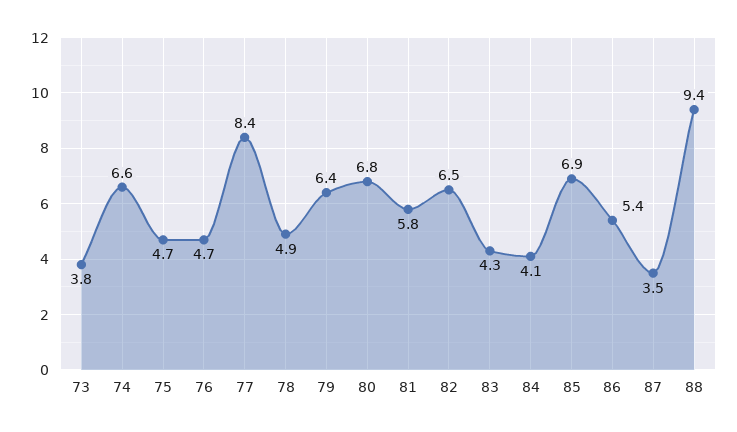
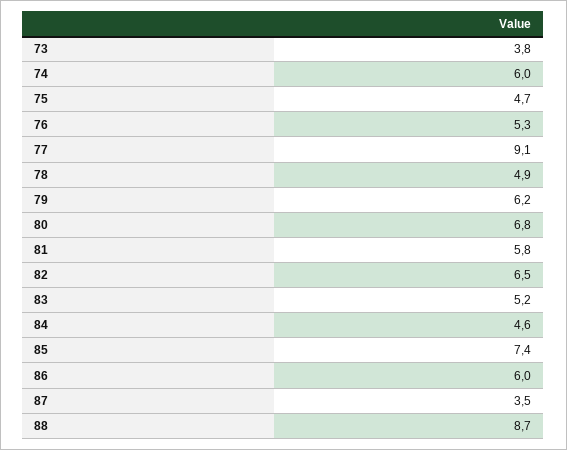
74: 6.6 -> 6
76: 4.7 -> 5.3
77: 8.4 -> 9.1
79: 6.4 -> 6.2
83: 4.3 -> 5.2
84: 4.1 -> 4.6
85: 6.9 -> 7.4
86: 5.4 -> 6
88: 9.4 -> 8.7

